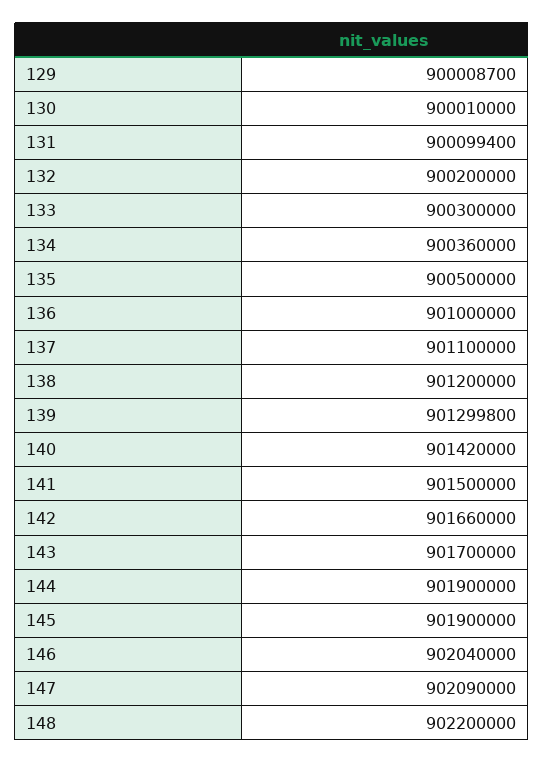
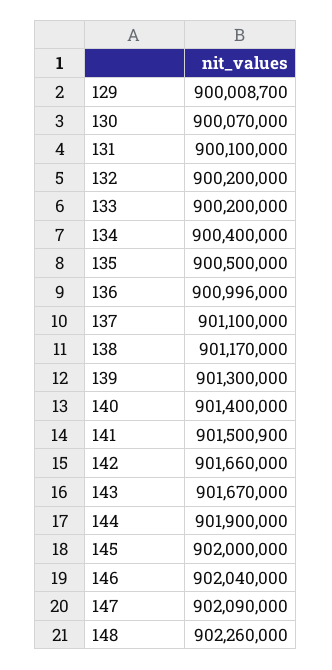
130: 900010000 -> 900070000
131: 900099400 -> 900100000
133: 900300000 -> 900200000
134: 900360000 -> 900400000
136: 901000000 -> 900996000
138: 901200000 -> 901170000
139: 901299800 -> 901300000
140: 901420000 -> 901400000
141: 901500000 -> 901500900
143: 901700000 -> 901670000
145: 901900000 -> 902000000
148: 902200000 -> 902260000

